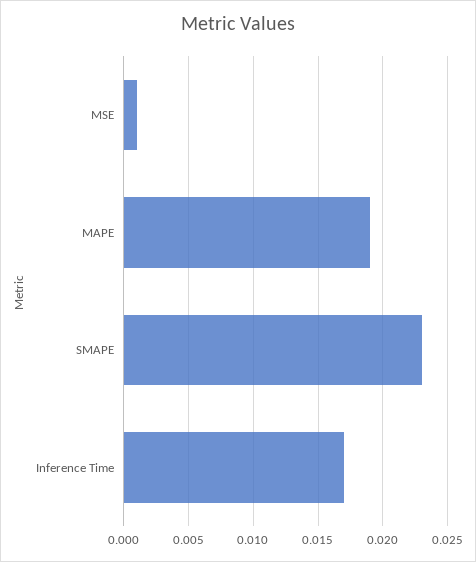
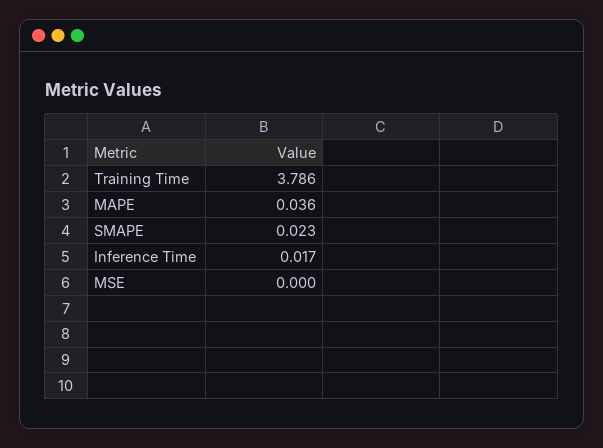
MSE: 0.001 -> 0
MAPE: 0.019 -> 0.036
Training Time: none -> 3.786

